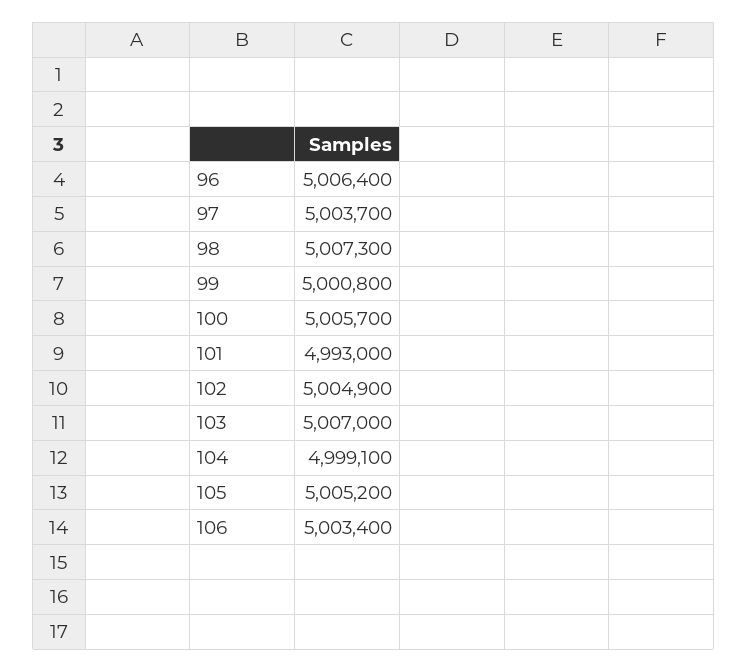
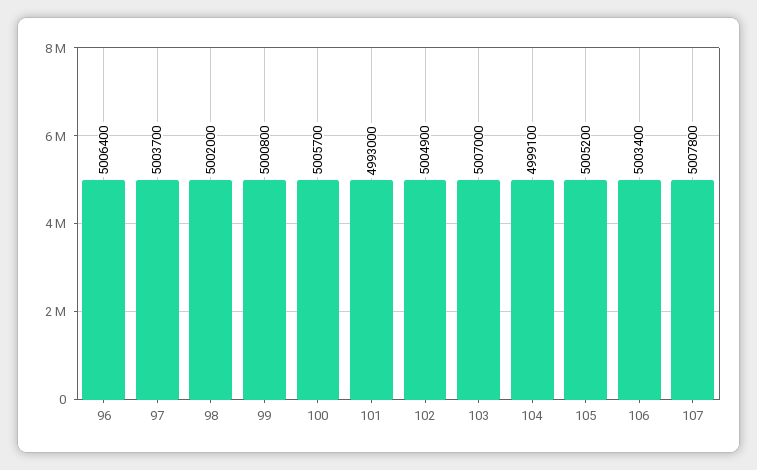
98: 5007300 -> 5002000
107: none -> 5007800

